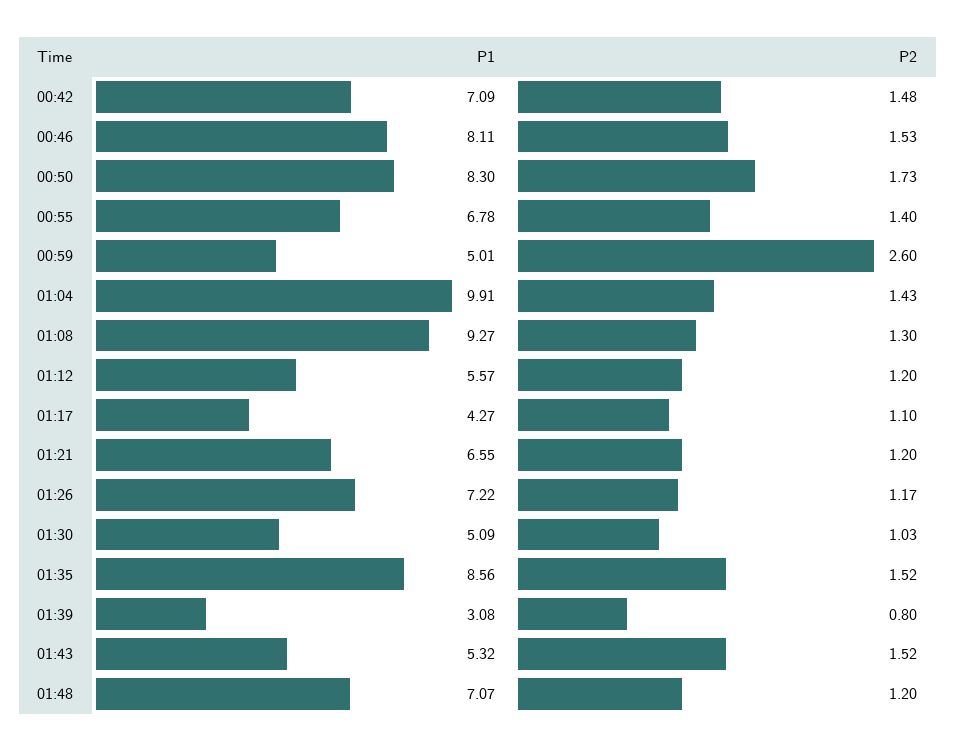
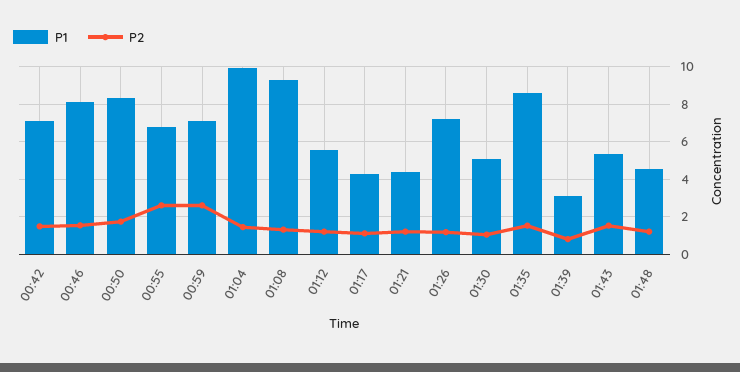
P2, 00:55: 1.4 -> 2.5
P1, 00:59: 5.01 -> 7
P1, 01:21: 6.55 -> 4.5
P1, 01:48: 7.07 -> 4.5

